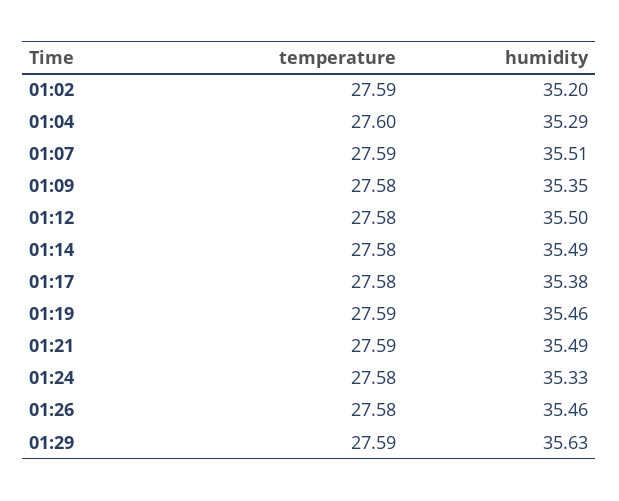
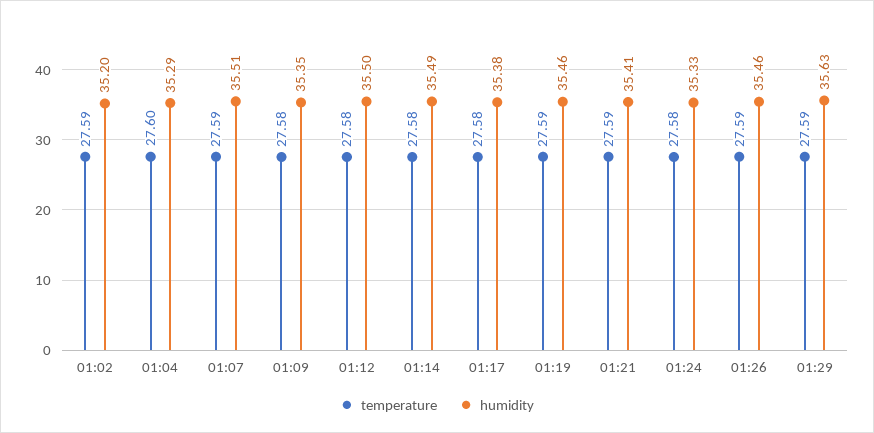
humidity, 01:21: 35.49 -> 35.41
temperature, 01:26: 27.58 -> 27.59

